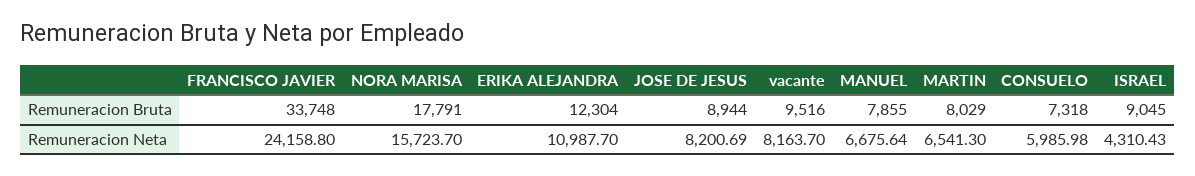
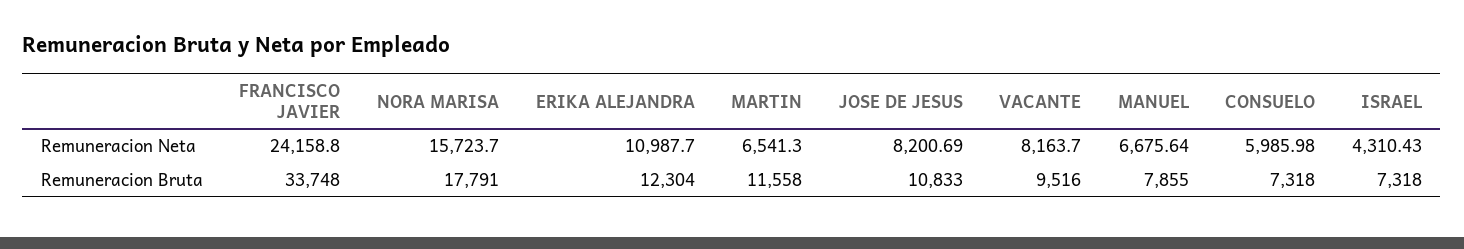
JOSE DE JESUS, Remuneracion Bruta: 8944 -> 10833
MARTIN, Remuneracion Bruta: 8029 -> 11558
ISRAEL, Remuneracion Bruta: 9045 -> 7318

